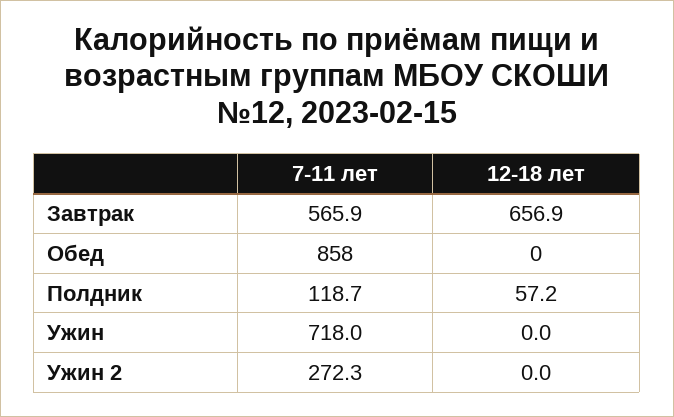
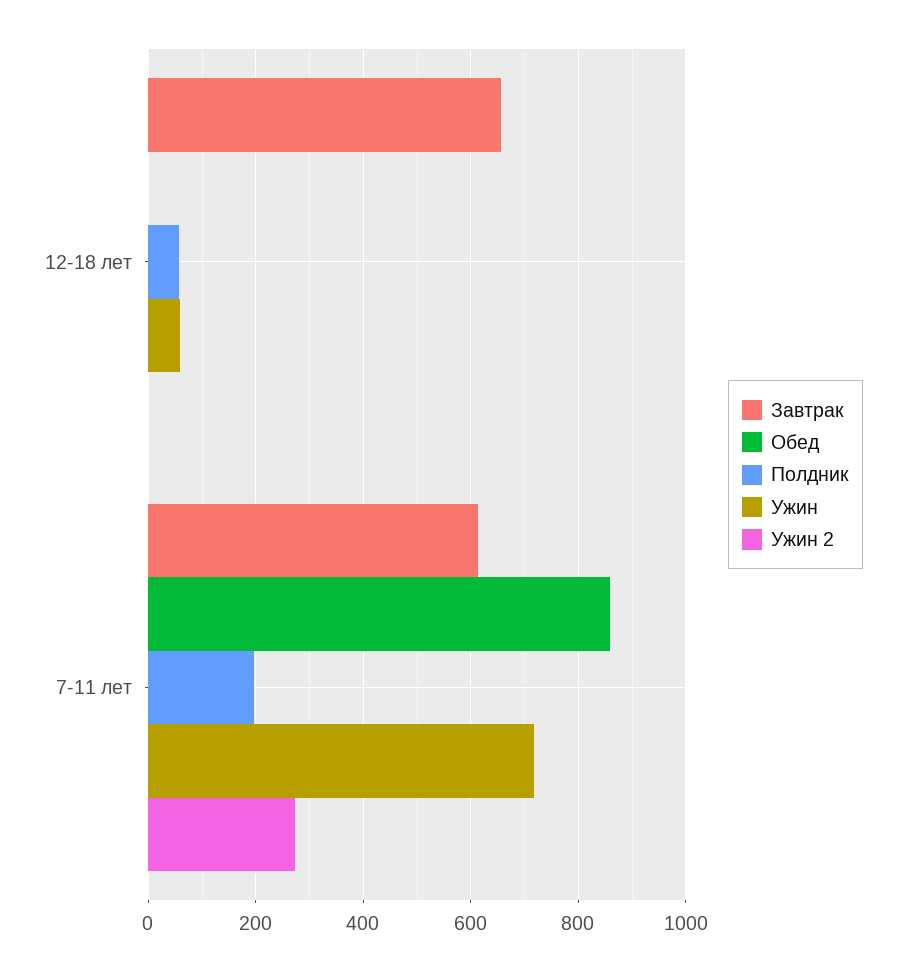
Завтрак, 7-11 лет: 565.9 -> 620
Полдник, 7-11 лет: 118.7 -> 200
Ужин, 12-18 лет: 0 -> 60

